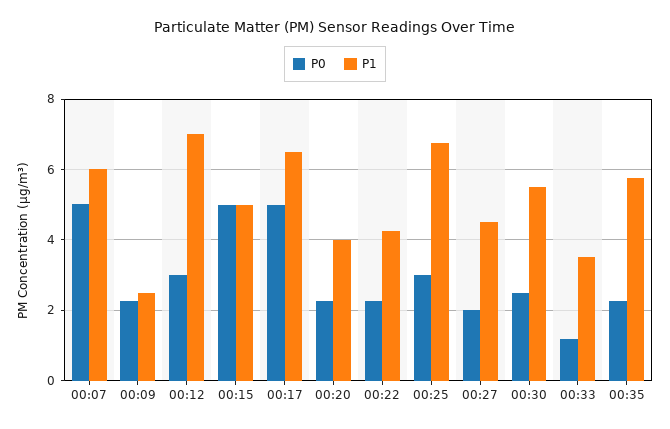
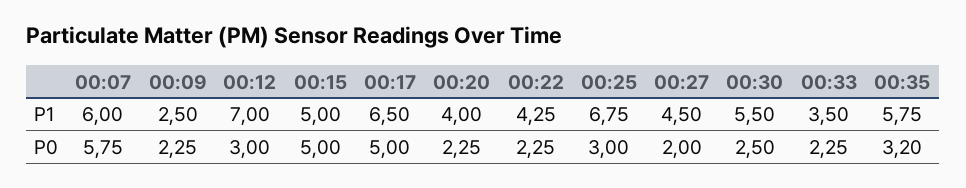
P0, 00:07: 5 -> 5.75
P0, 00:33: 1.2 -> 2.25
P0, 00:35: 2.2 -> 3.2

